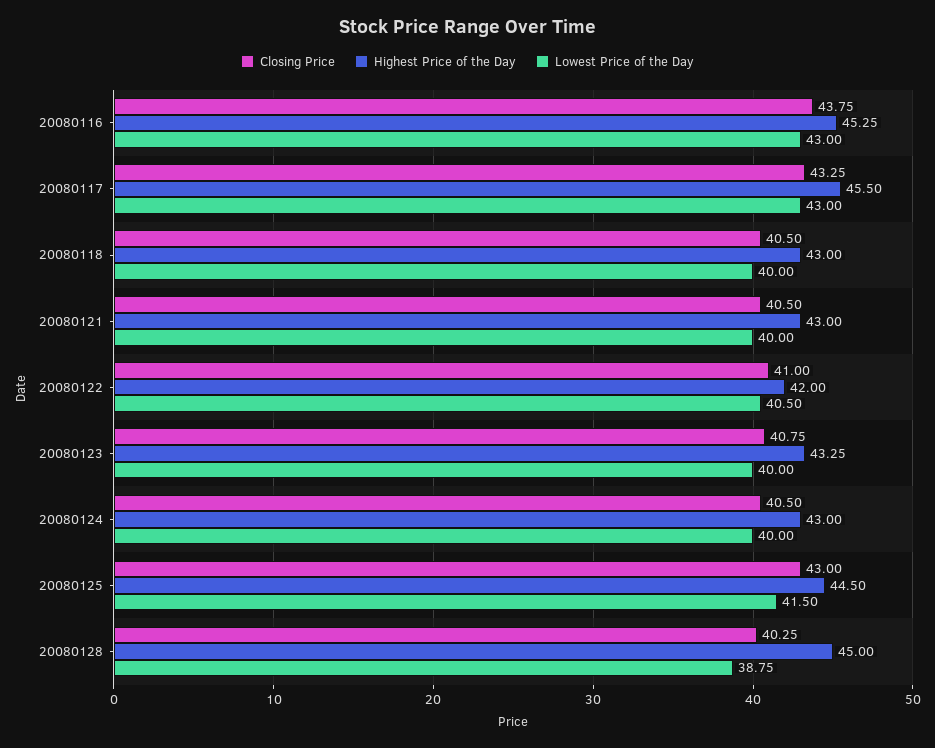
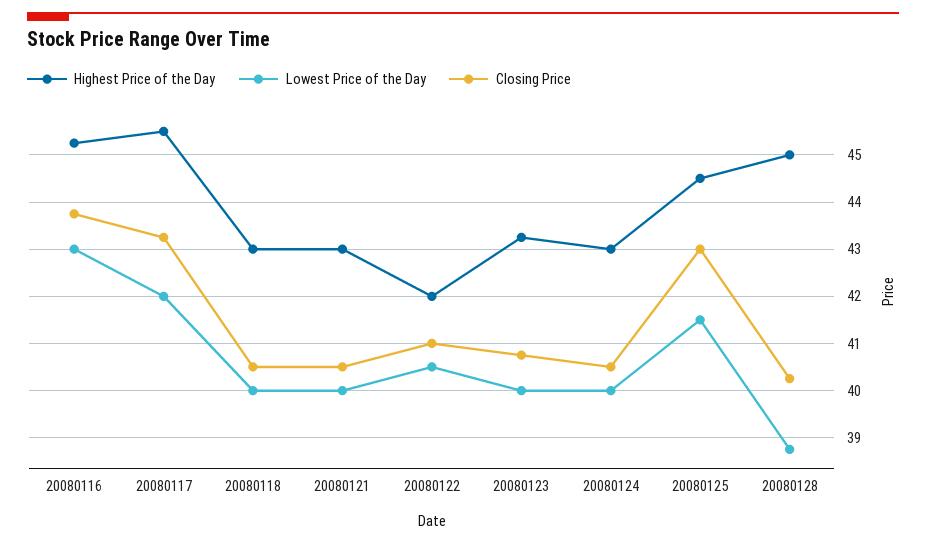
Lowest Price of the Day, 20080117: 43 -> 42

